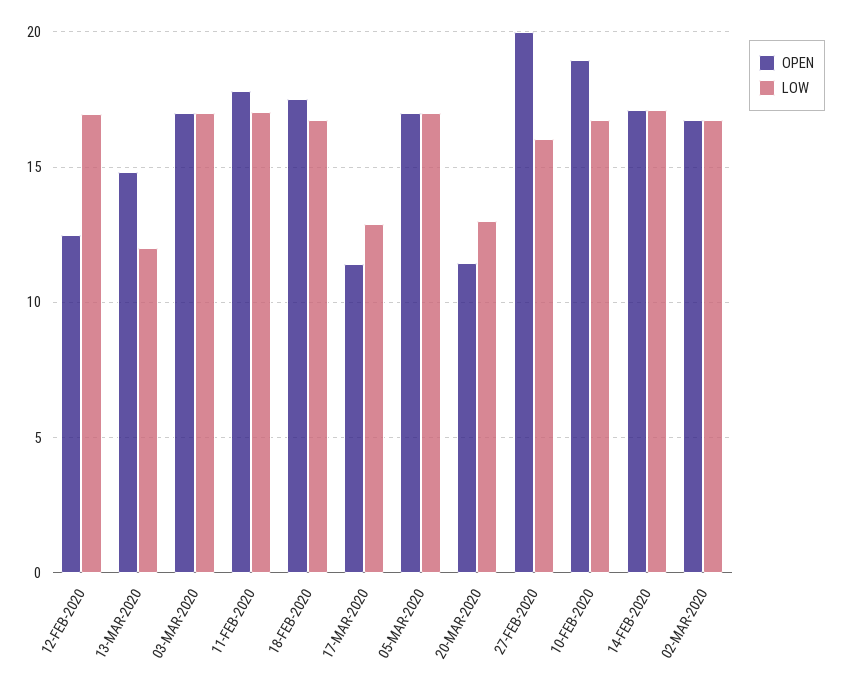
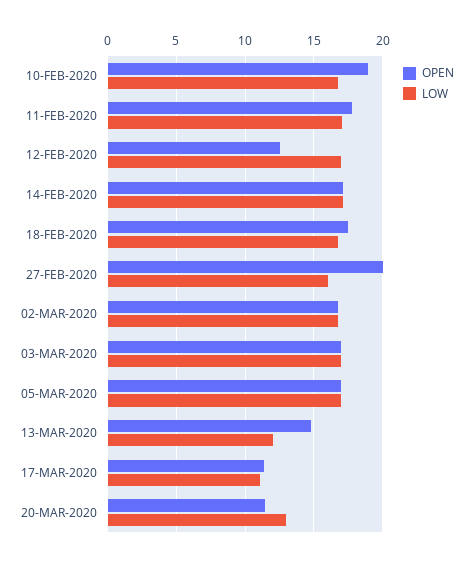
LOW, 17-MAR-2020: 13 -> 11

